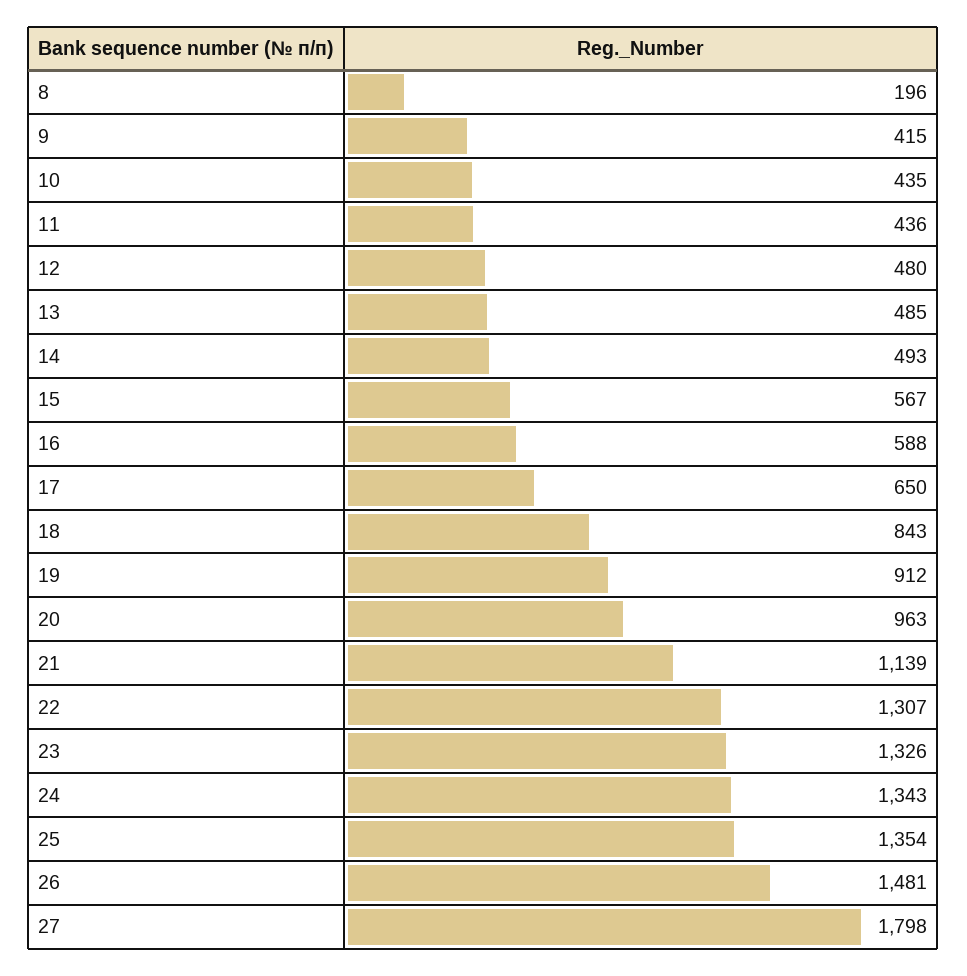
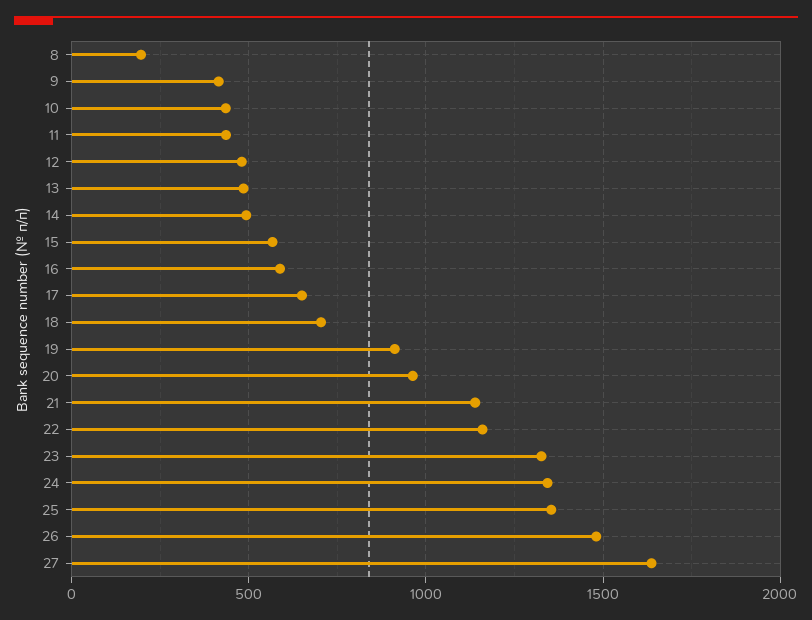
18: 843 -> 700
22: 1307 -> 1150
27: 1798 -> 1650

